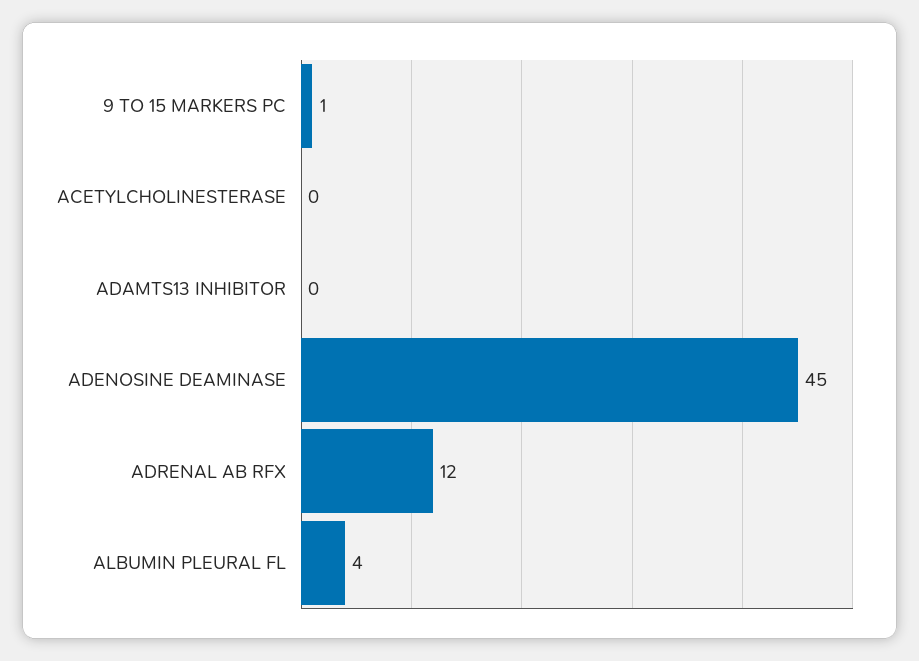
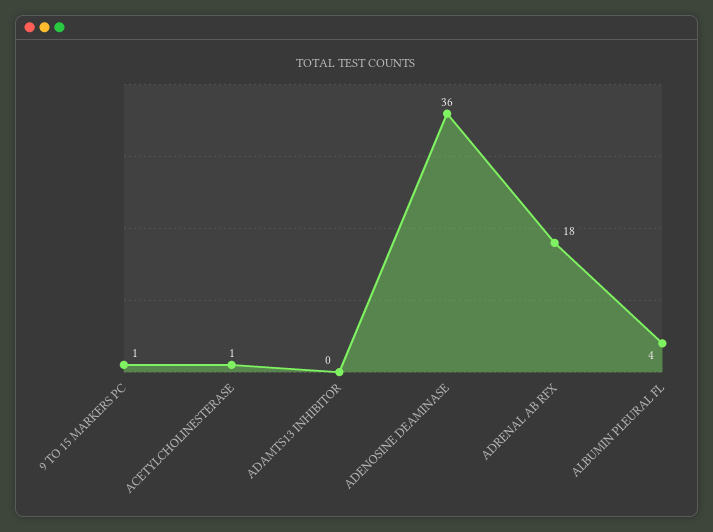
ACETYLCHOLINESTERASE: 0 -> 1
ADENOSINE DEAMINASE: 45 -> 36
ADRENAL AB RFX: 12 -> 18

